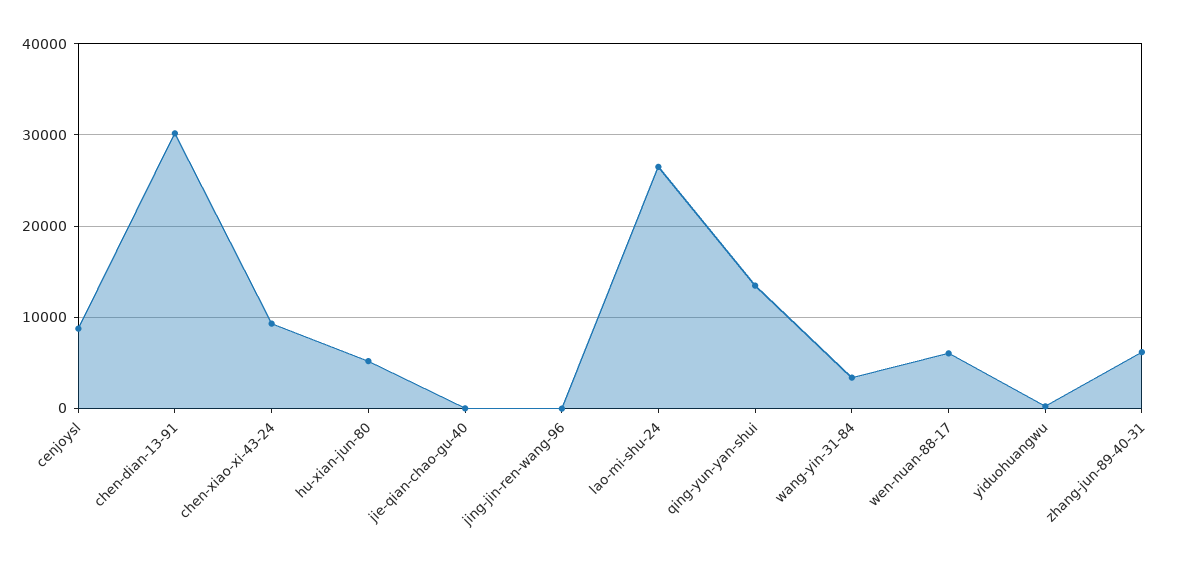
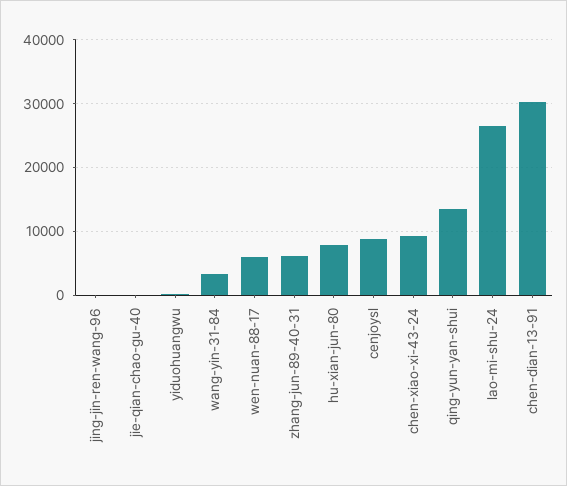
hu-xian-jun-80: 5000 -> 8000

